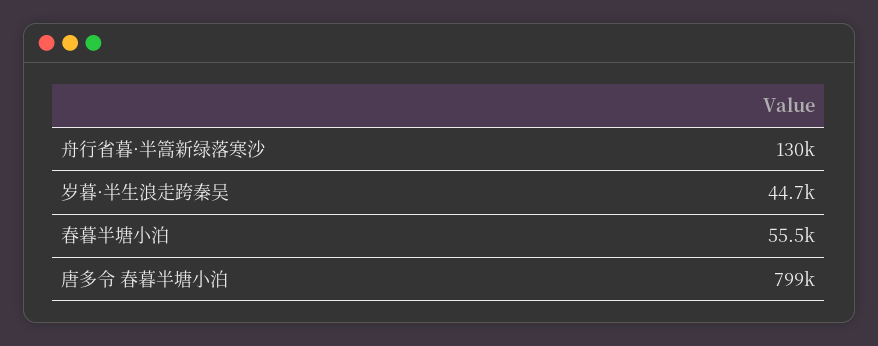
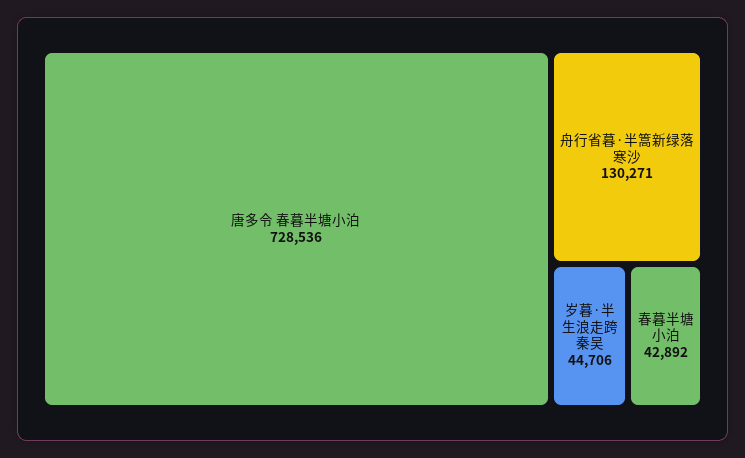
春暮半塘小泊: 55500 -> 42892
唐多令 春暮半塘小泊: 799000 -> 728536

